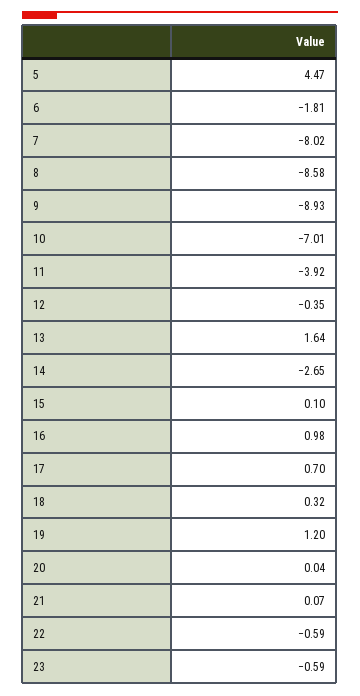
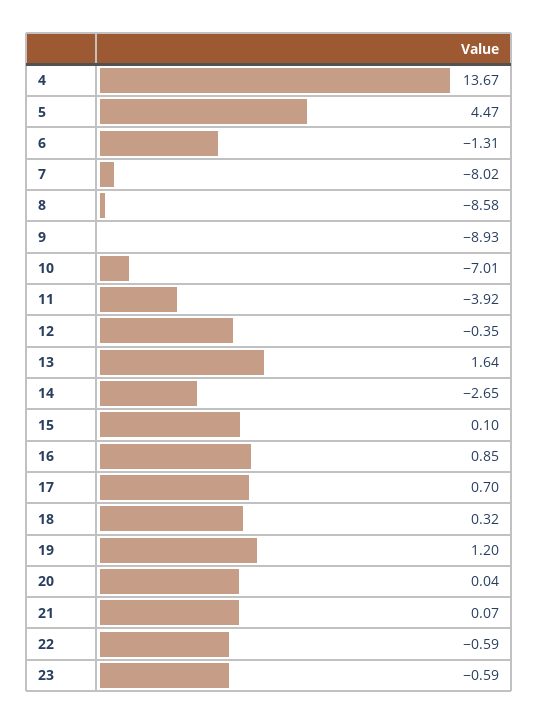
6: -1.81 -> -1.31
16: 0.98 -> 0.85
4: none -> 13.67

